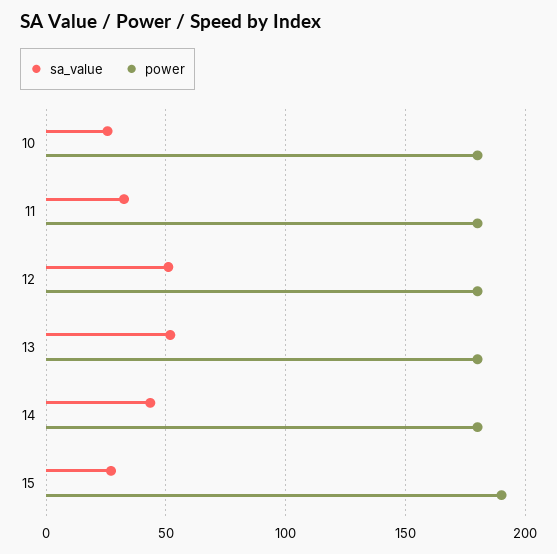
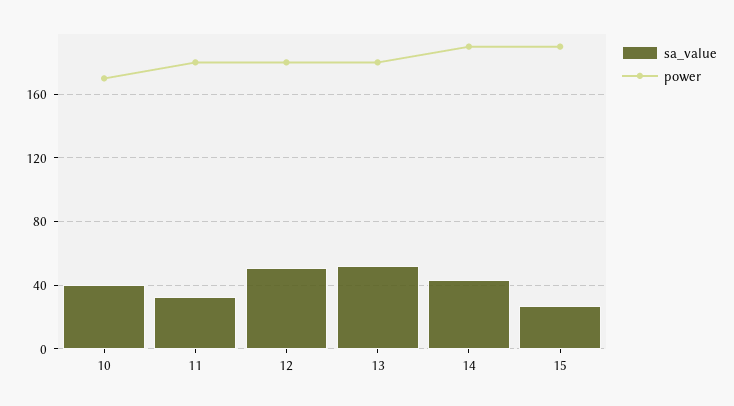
sa_value, 10: 25 -> 40
power, 10: 180 -> 170
power, 14: 180 -> 190

